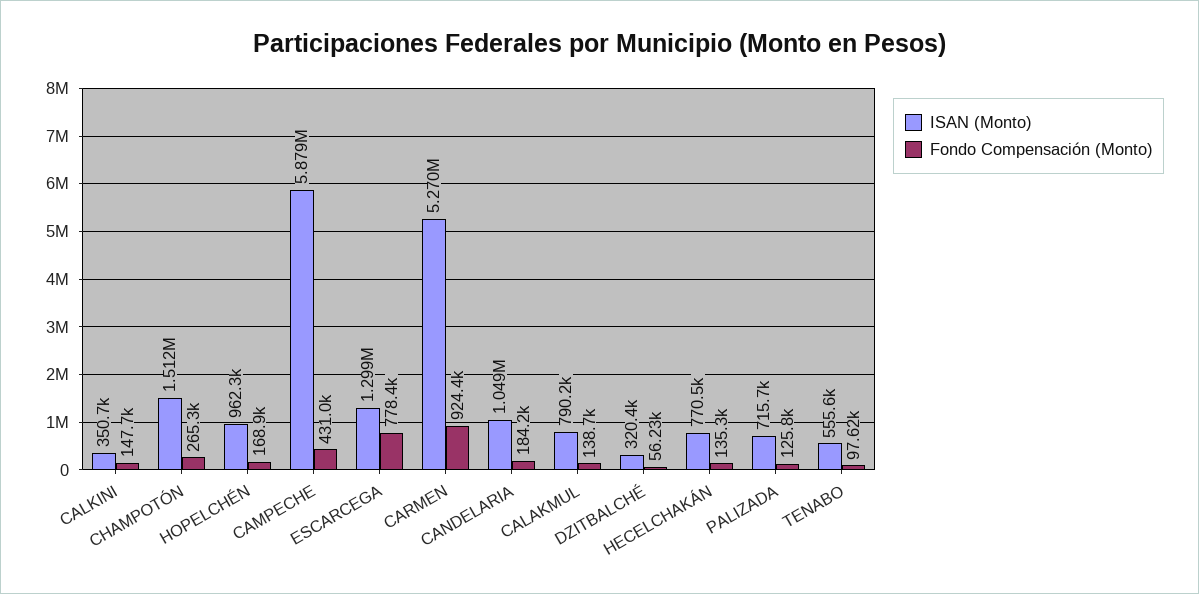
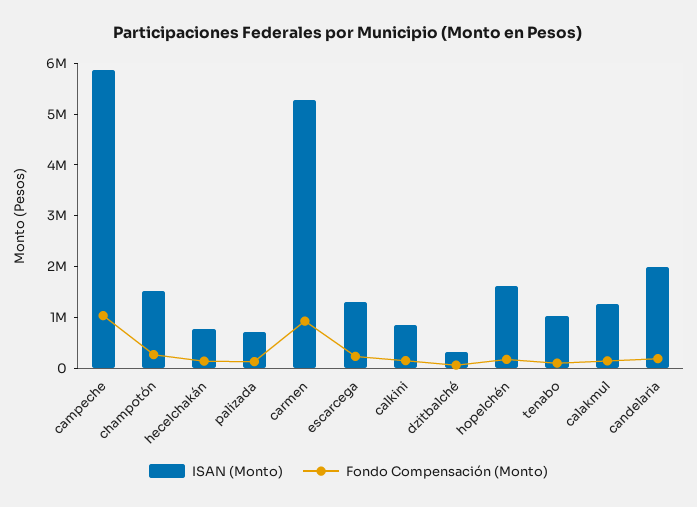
ISAN (Monto), CALKINI: 350700 -> 800000
ISAN (Monto), HOPELCHÉN: 962300 -> 1600000
Fondo Compensación (Monto), CAMPECHE: 431000 -> 1000000
Fondo Compensación (Monto), ESCARCEGA: 778400 -> 200000
ISAN (Monto), CANDELARIA: 1049000 -> 2000000
ISAN (Monto), CALAKMUL: 790200 -> 1200000
ISAN (Monto), TENABO: 555600 -> 1000000

